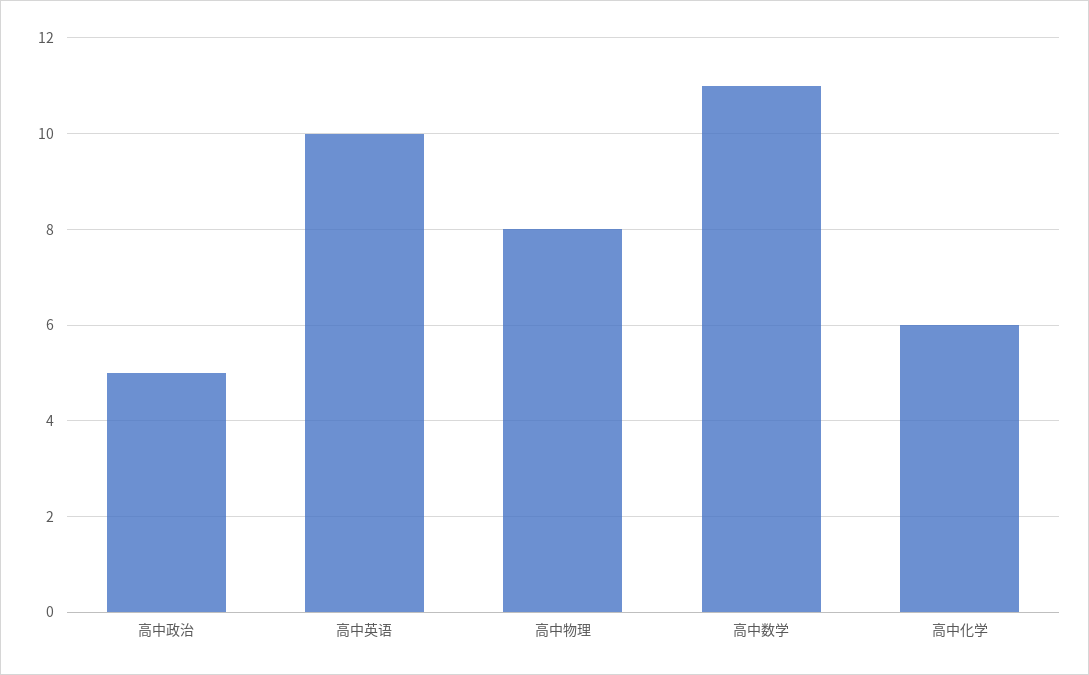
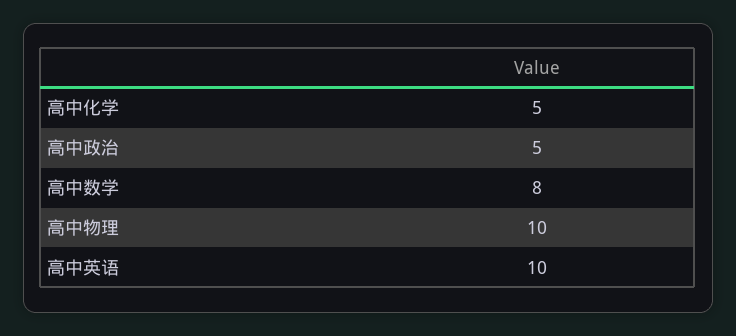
高中物理: 8 -> 10
高中数学: 11 -> 8
高中化学: 6 -> 5

